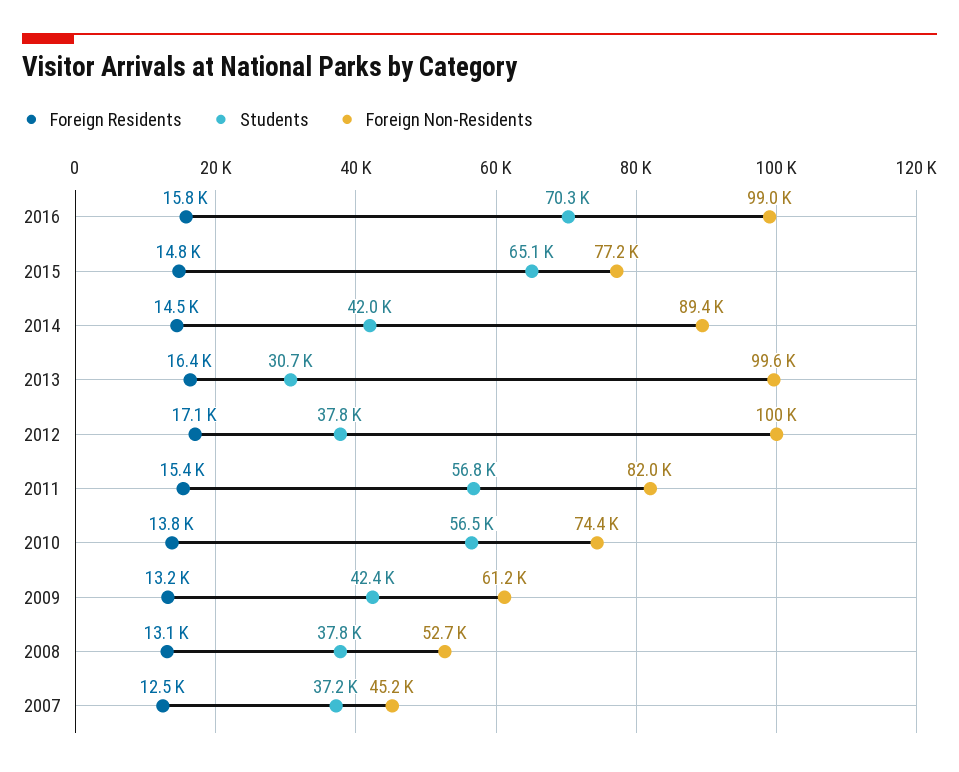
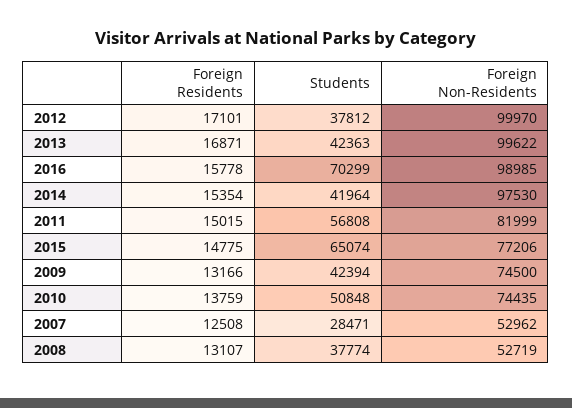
Foreign Residents, 2014: 14500 -> 15354
Foreign Non-Residents, 2014: 89400 -> 97530
Foreign Residents, 2013: 16400 -> 16871
Students, 2013: 30700 -> 42363
Foreign Residents, 2011: 15400 -> 15015
Students, 2010: 56500 -> 50848
Foreign Non-Residents, 2009: 61200 -> 74500
Students, 2007: 37200 -> 28471
Foreign Non-Residents, 2007: 45200 -> 52962

